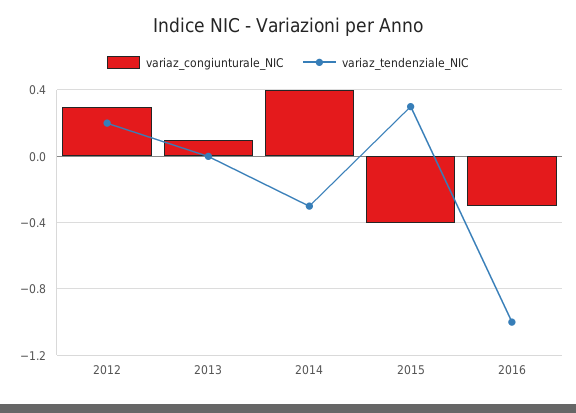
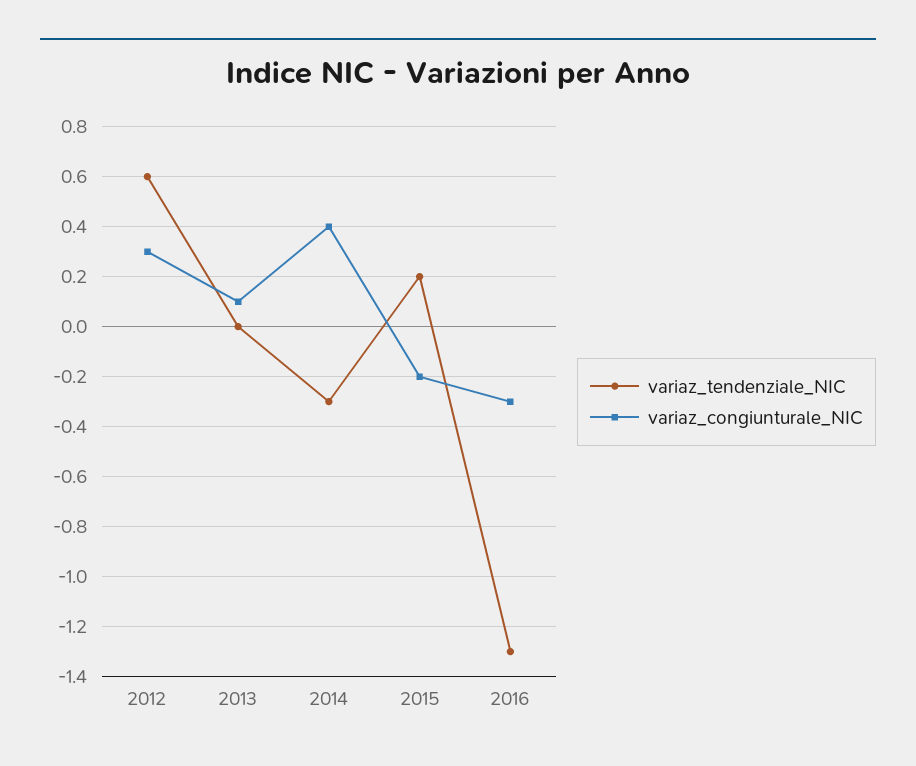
variaz_tendenziale_NIC, 2012: 0.2 -> 0.6
variaz_congiunturale_NIC, 2015: -0.4 -> -0.2
variaz_tendenziale_NIC, 2015: 0.3 -> 0.2
variaz_tendenziale_NIC, 2016: -1 -> -1.3

